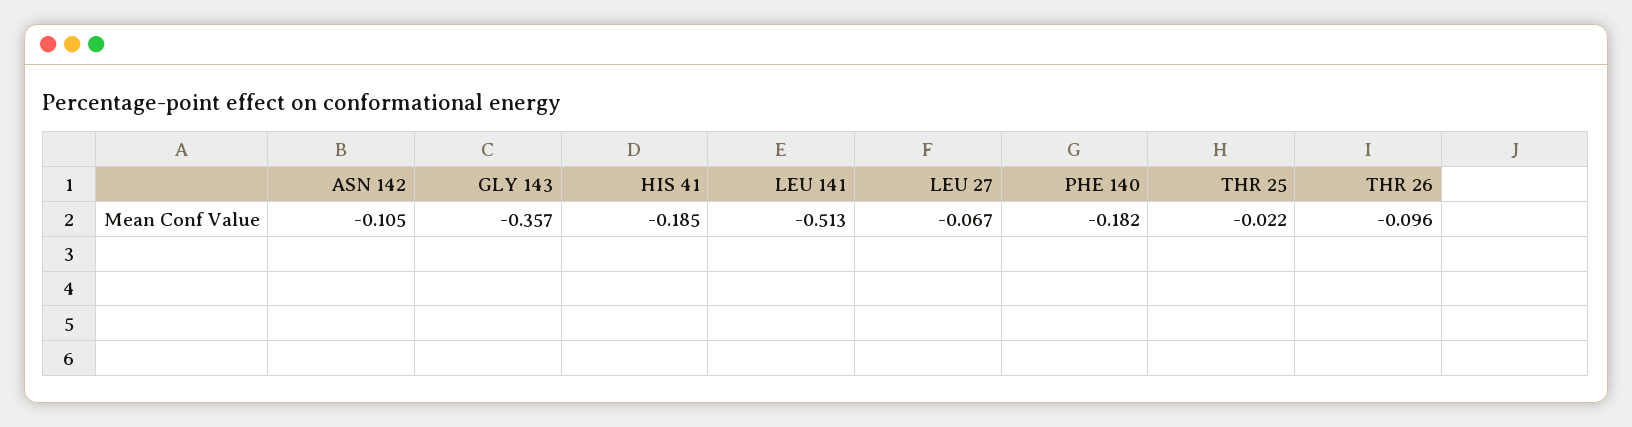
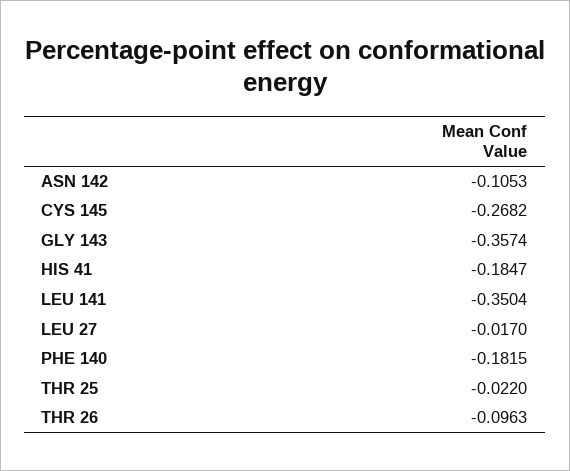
LEU 141: -0.513 -> -0.3504
LEU 27: -0.067 -> -0.017
CYS 145: none -> -0.2682

